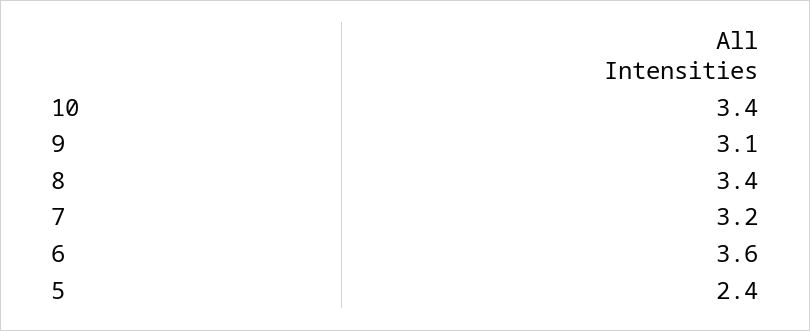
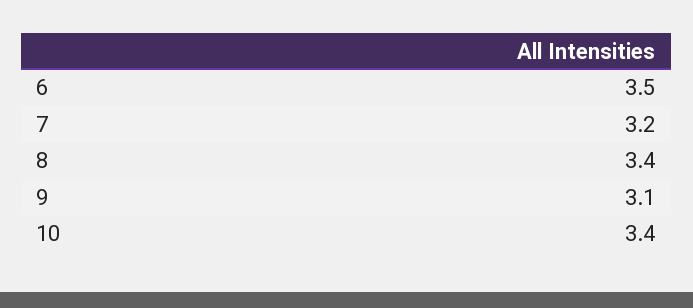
6: 3.6 -> 3.5
5: 2.4 -> none

